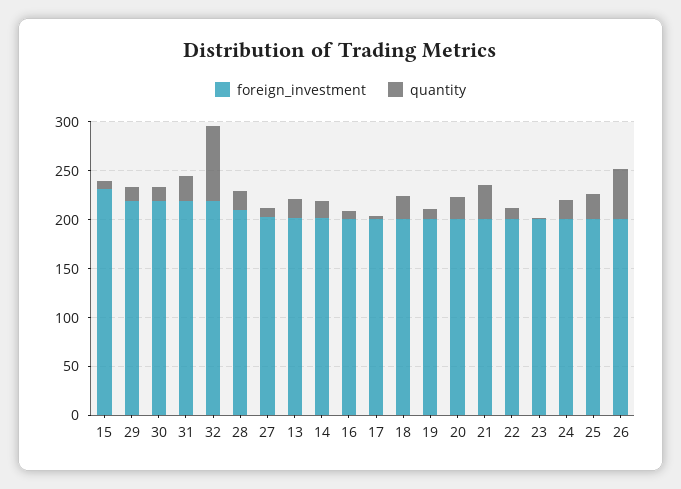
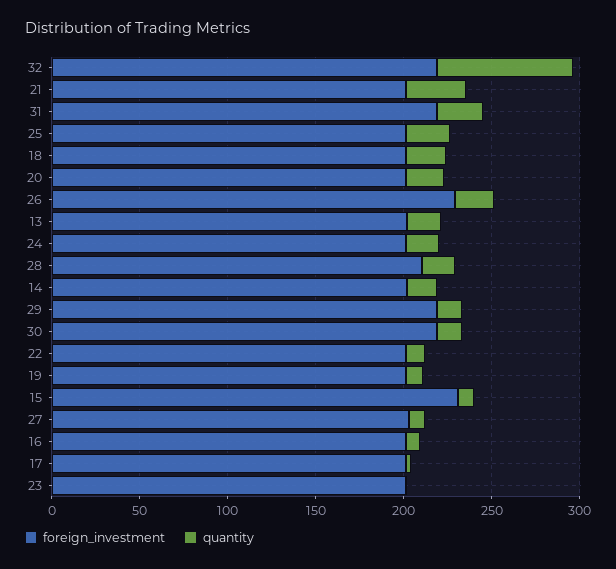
foreign_investment, 26: 200 -> 230
quantity, 26: 50 -> 20

